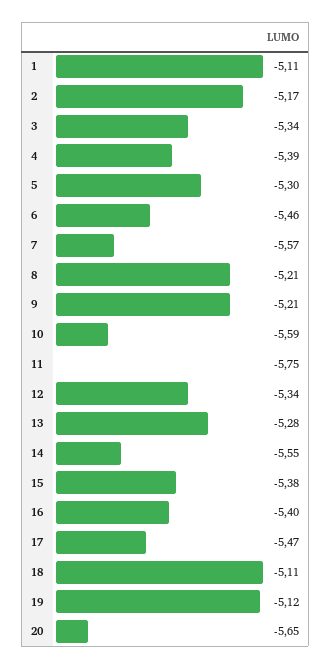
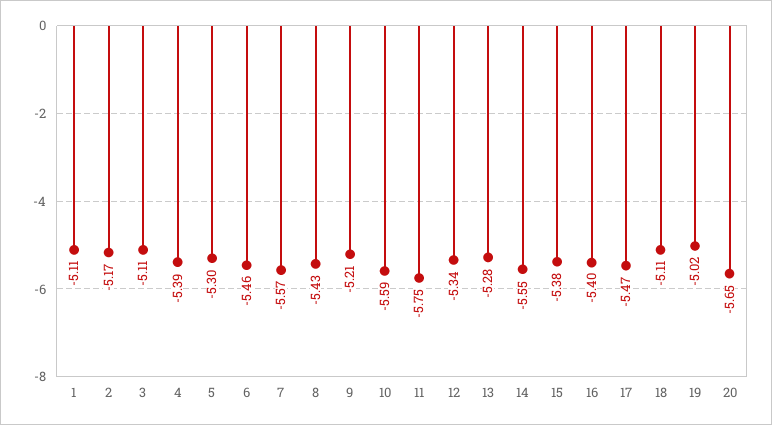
3: -5.34 -> -5.11
8: -5.21 -> -5.43
19: -5.12 -> -5.02

